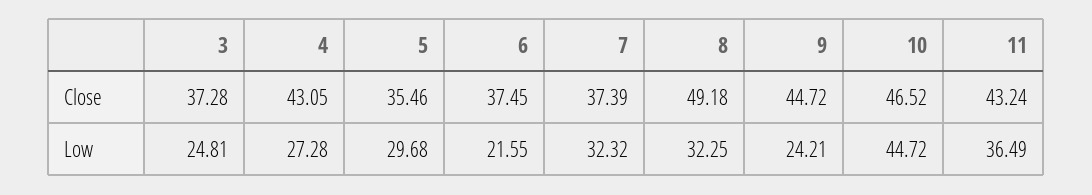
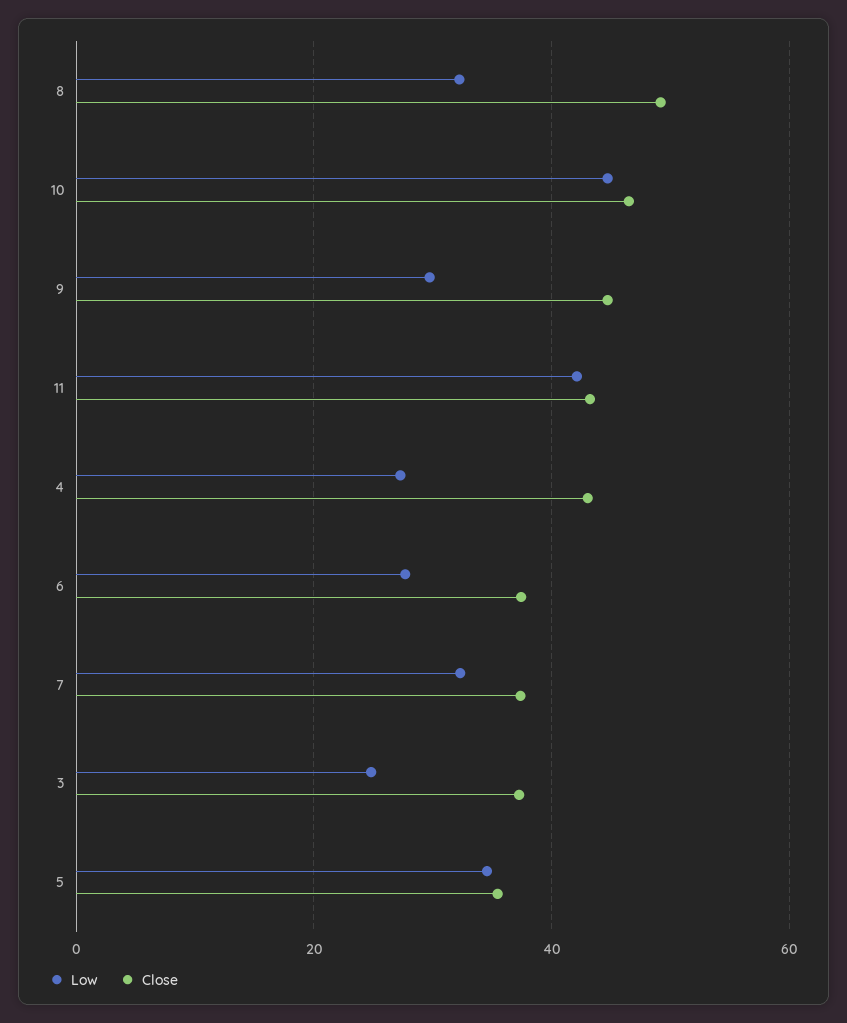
Low, 5: 29.68 -> 34
Low, 6: 21.55 -> 28
Low, 9: 24.21 -> 30
Low, 11: 36.49 -> 42

